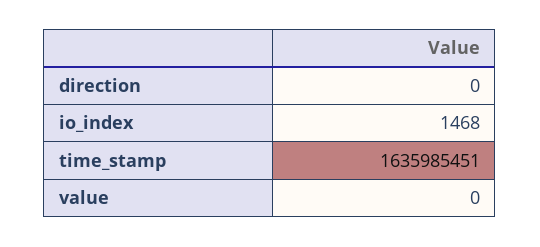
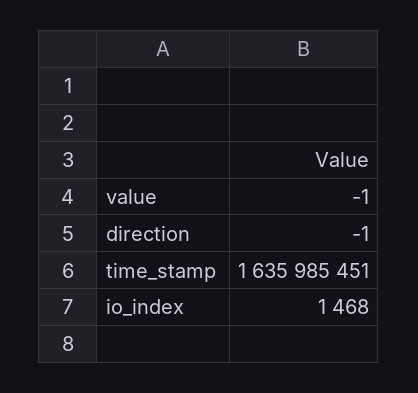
direction: 0 -> -1
value: 0 -> -1

